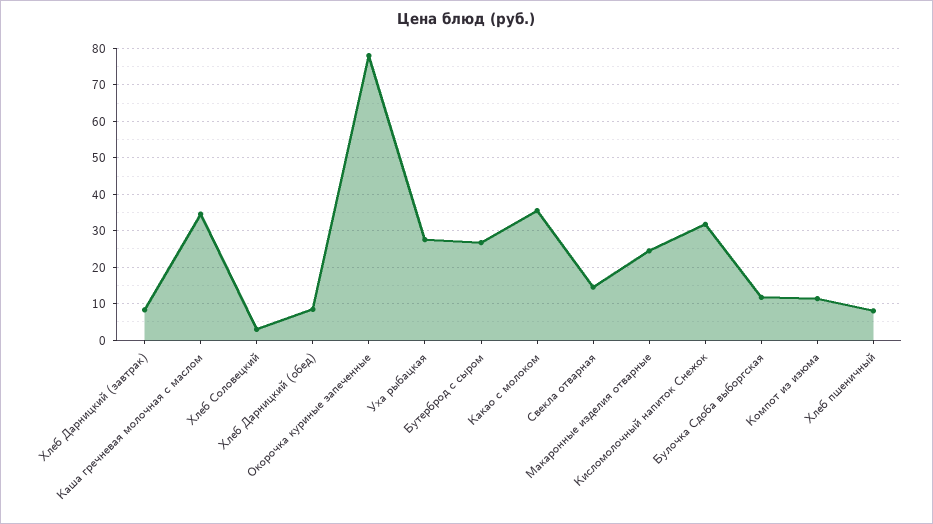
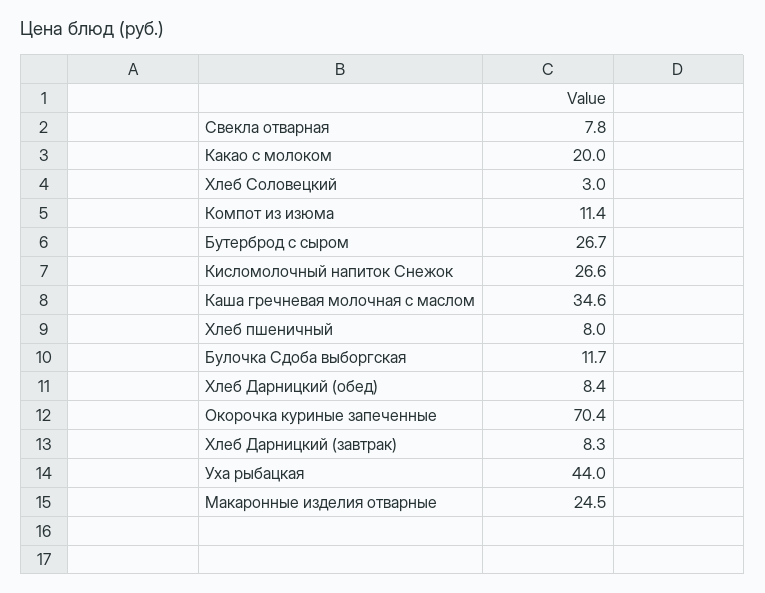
Окорочка куриные запеченные: 78 -> 70.4
Уха рыбацкая: 28 -> 44
Какао с молоком: 36 -> 20
Свекла отварная: 14 -> 7.8
Кисломолочный напиток Снежок: 32 -> 26.6

